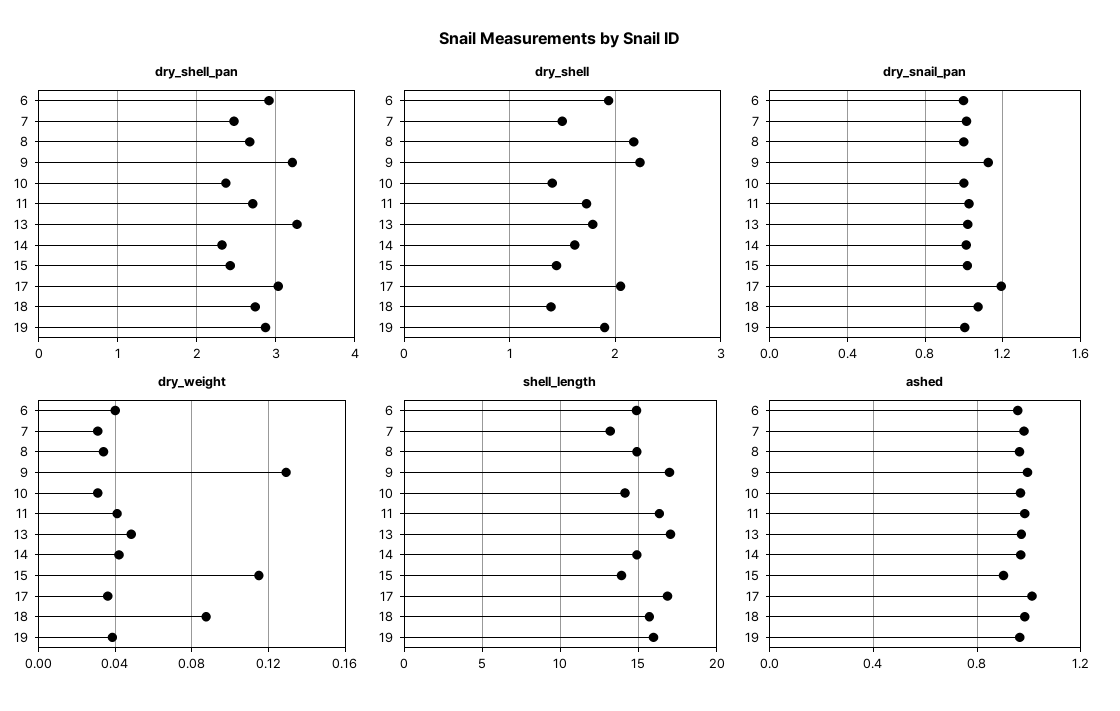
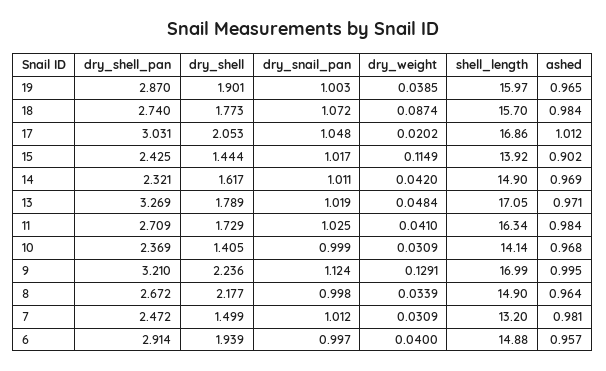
dry_shell, 18: 1.4 -> 1.773
dry_snail_pan, 17: 1.2 -> 1.048
dry_weight, 17: 0.035 -> 0.0202

